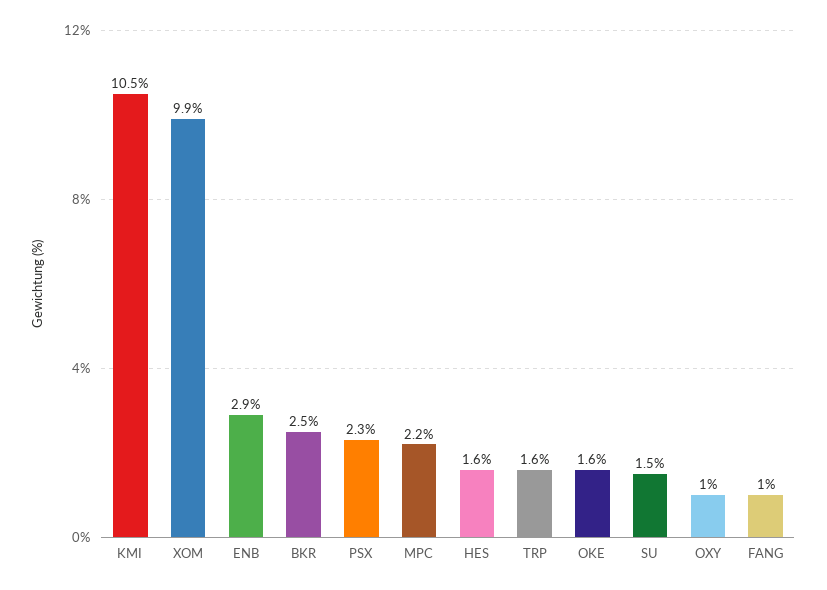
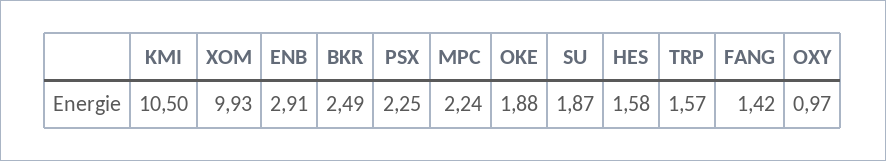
OKE: 1.6 -> 1.88
SU: 1.5 -> 1.87
FANG: 1 -> 1.42

